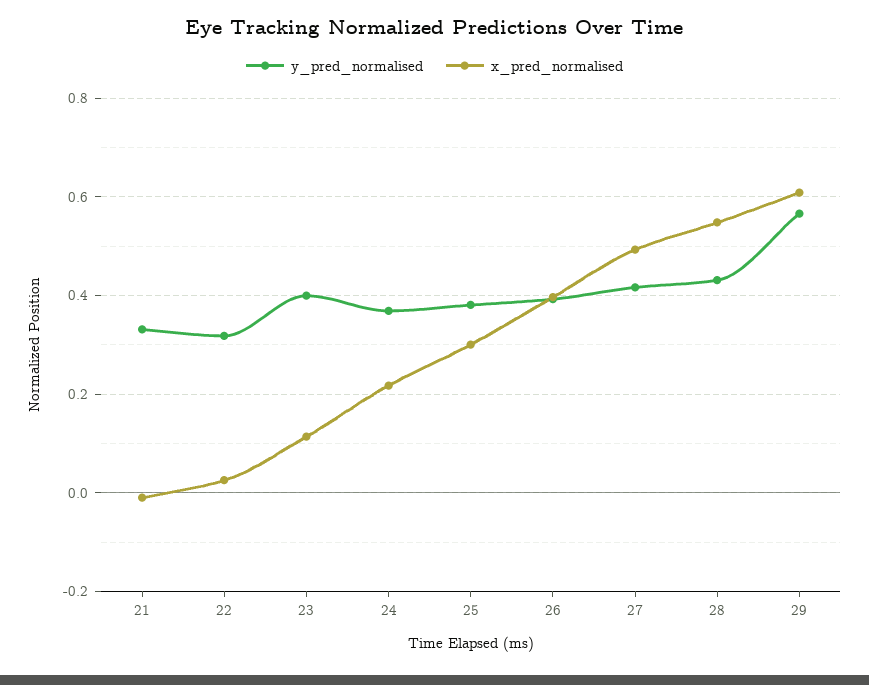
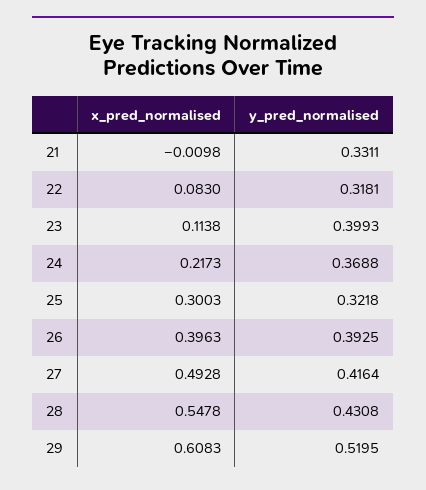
x_pred_normalised, 22: 0.02 -> 0.083
y_pred_normalised, 25: 0.38 -> 0.3218
y_pred_normalised, 29: 0.56 -> 0.5195

